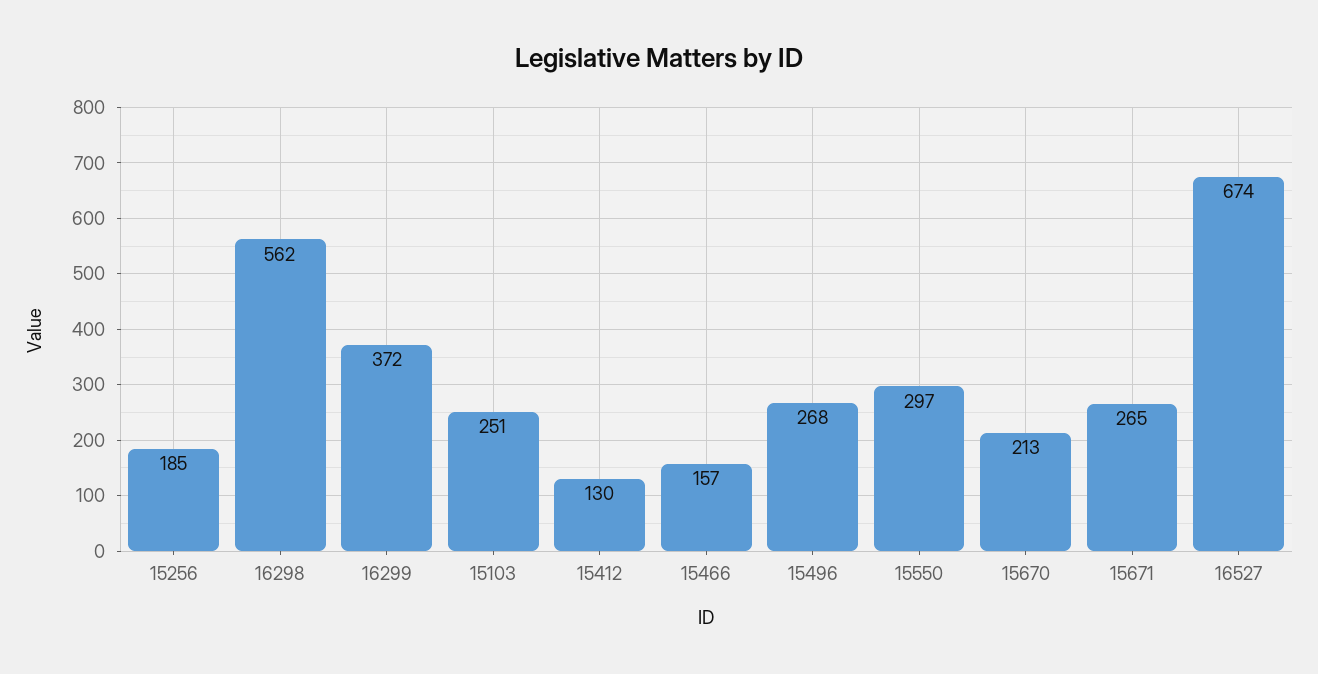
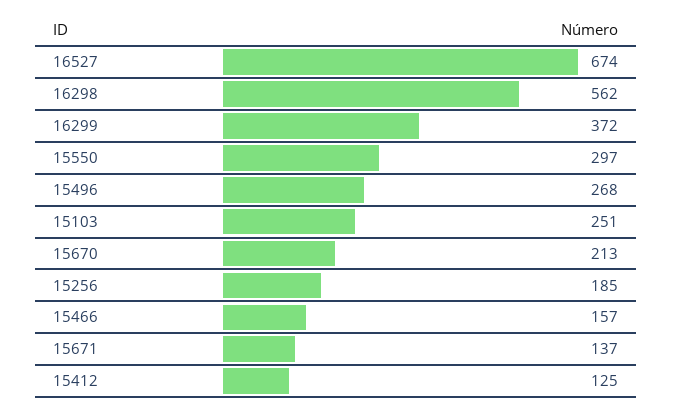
15412: 130 -> 125
15671: 265 -> 137

